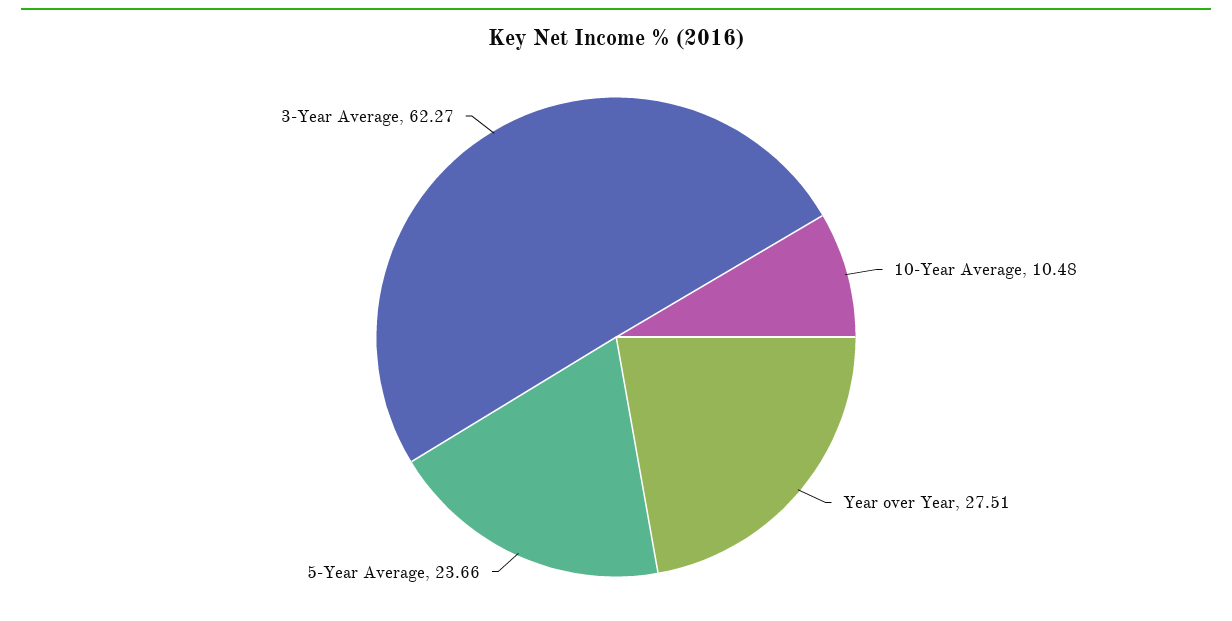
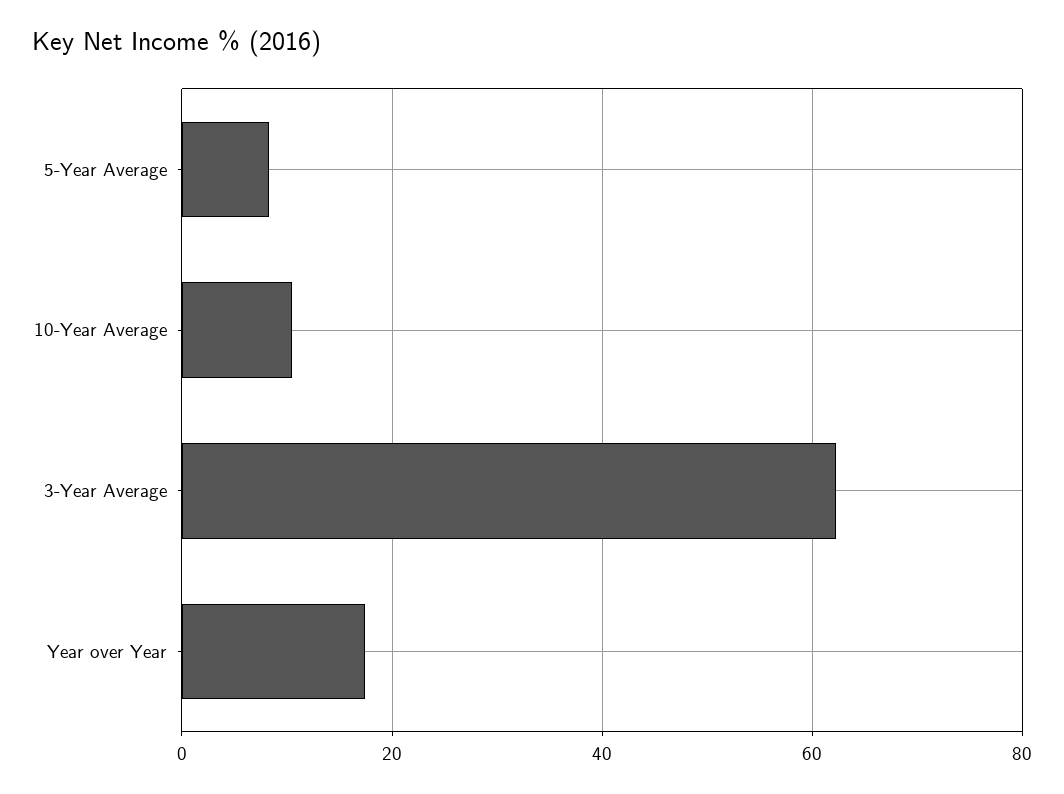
Year over Year: 27.51 -> 18
5-Year Average: 23.66 -> 8

